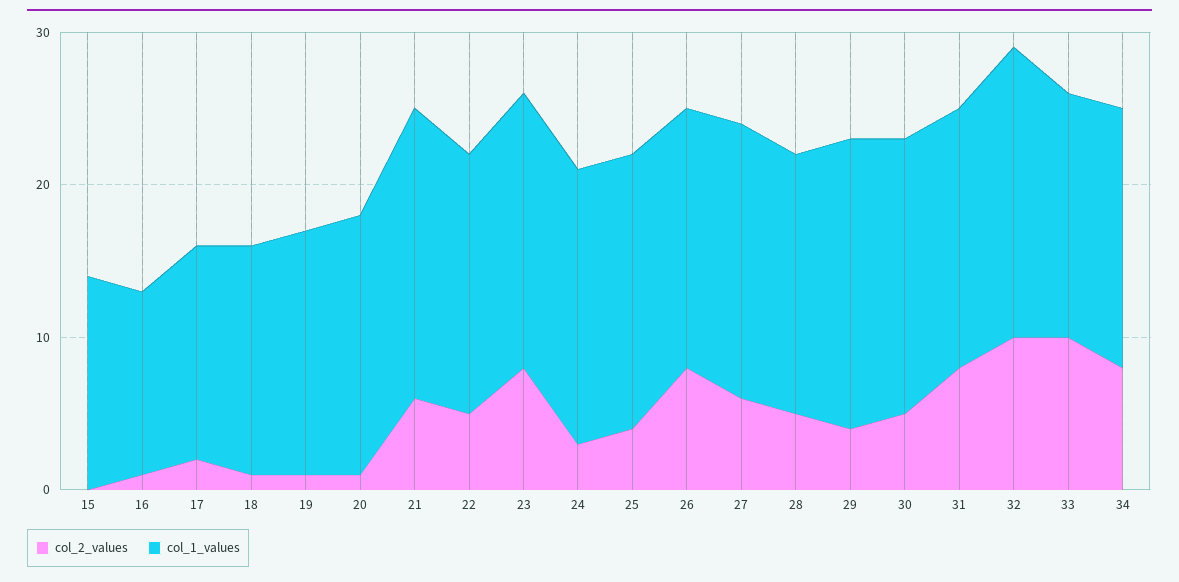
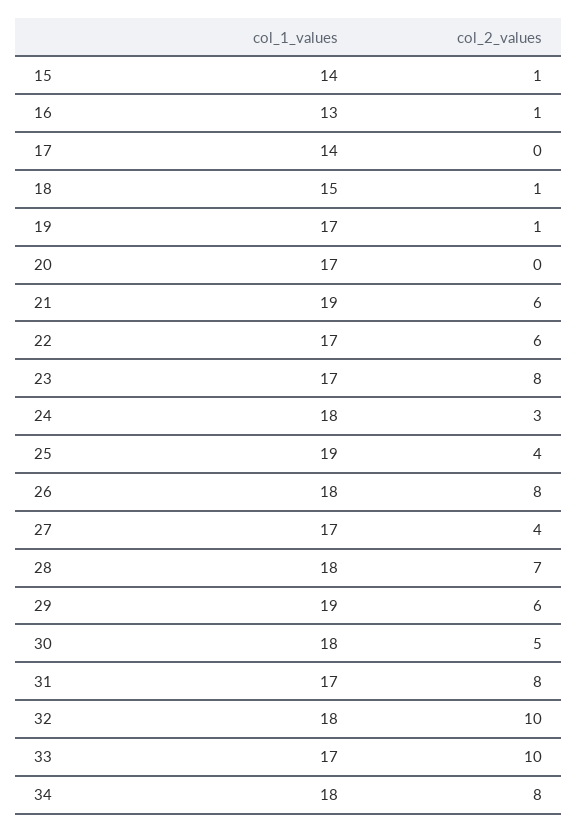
col_2_values, 15: 0 -> 1
col_1_values, 16: 12 -> 13
col_2_values, 17: 2 -> 0
col_1_values, 19: 16 -> 17
col_2_values, 20: 1 -> 0
col_2_values, 22: 5 -> 6
col_1_values, 23: 18 -> 17
col_1_values, 25: 18 -> 19
col_1_values, 26: 17 -> 18
col_2_values, 27: 6 -> 4
col_1_values, 27: 18 -> 17
col_2_values, 28: 5 -> 7
col_1_values, 28: 17 -> 18
col_2_values, 29: 4 -> 6
col_1_values, 32: 19 -> 18
col_1_values, 33: 16 -> 17
col_1_values, 34: 17 -> 18

